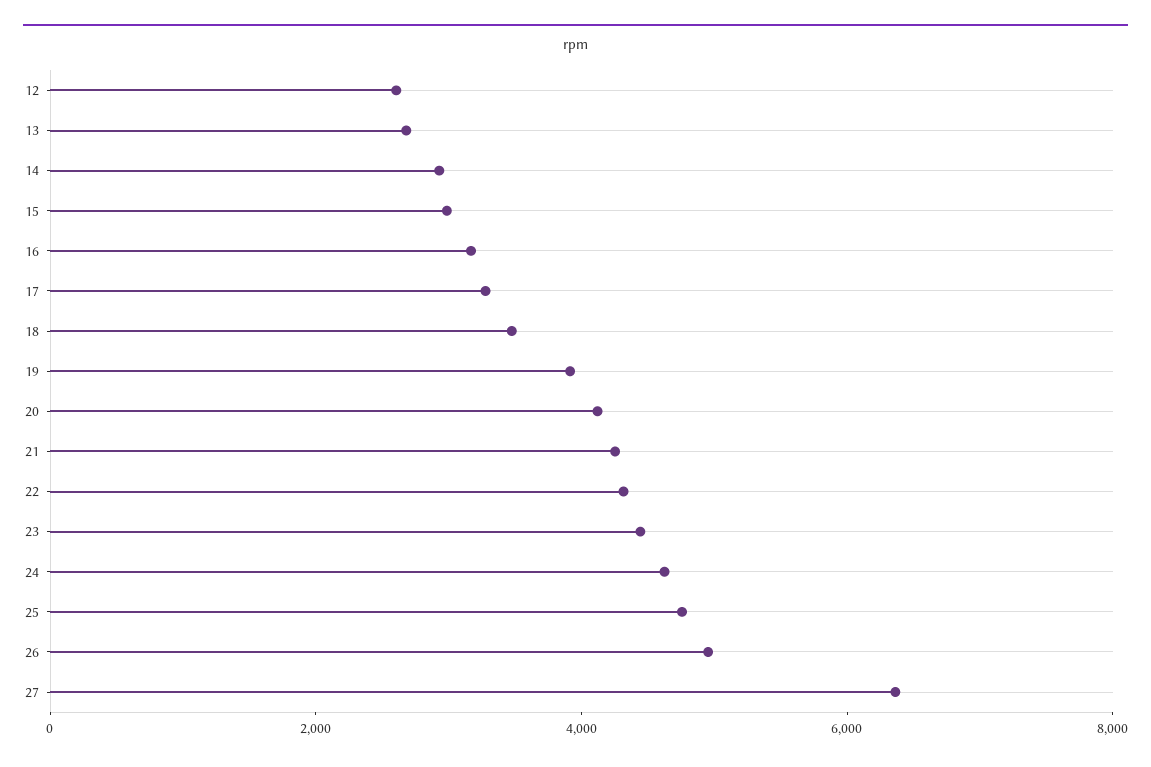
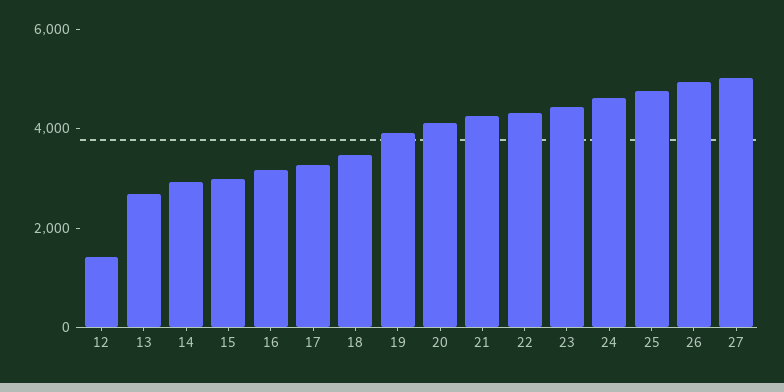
12: 2500 -> 1500
27: 6500 -> 5000

